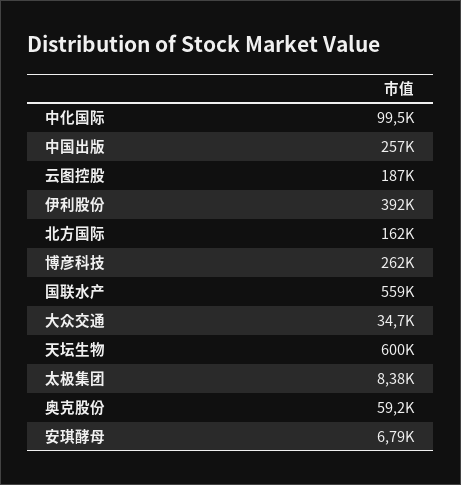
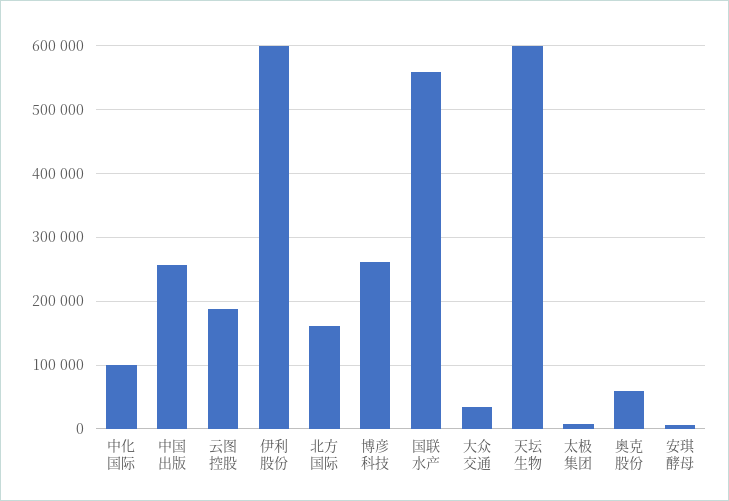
伊利股份: 392000 -> 600000

